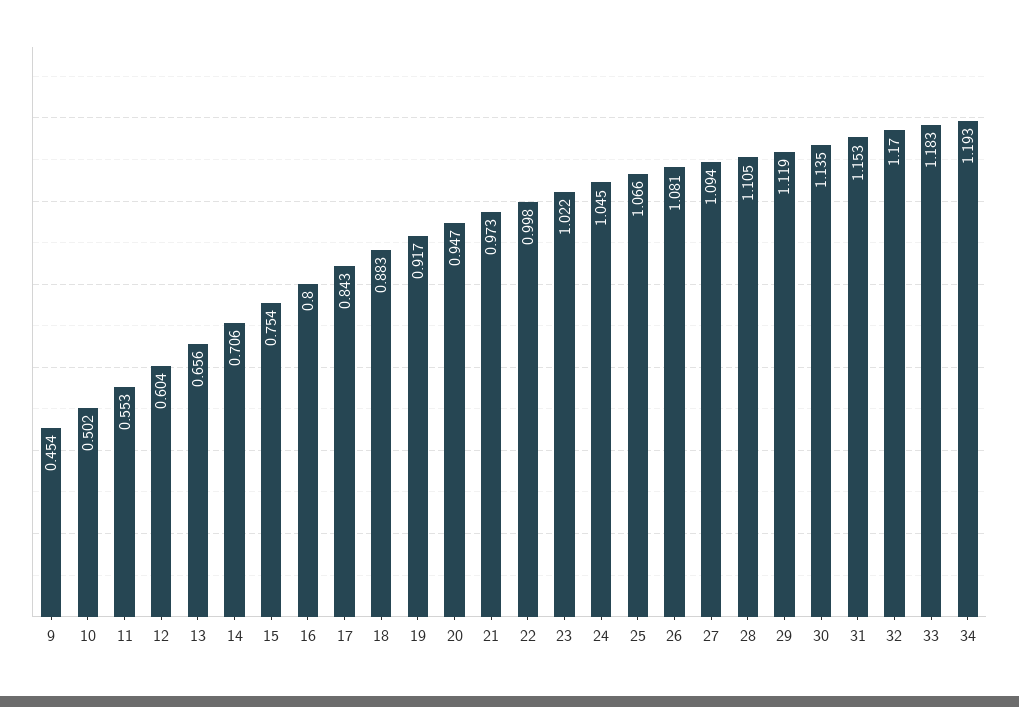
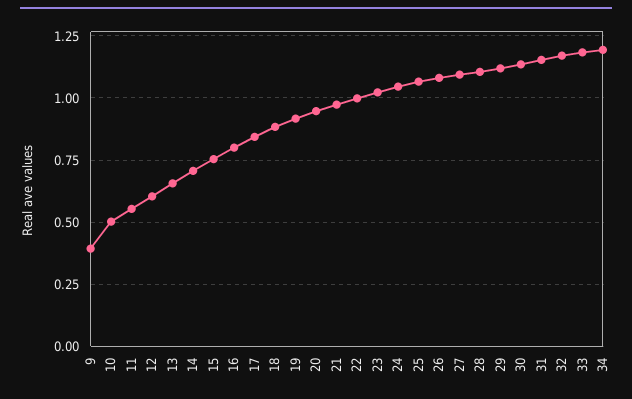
9: 0.454 -> 0.4

